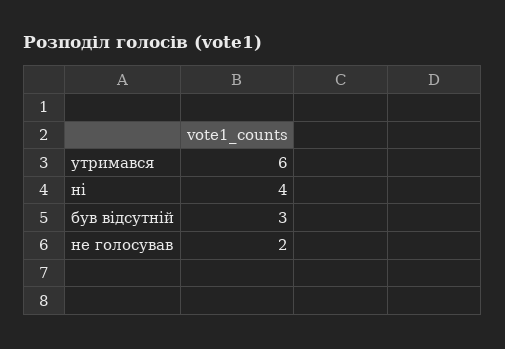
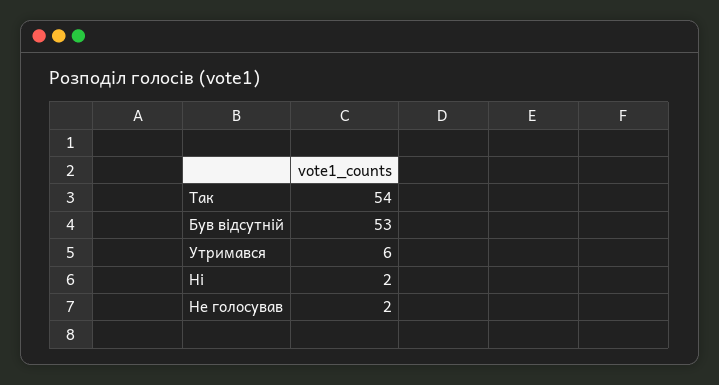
ні: 4 -> 2
був відсутній: 3 -> 53
Так: none -> 54

